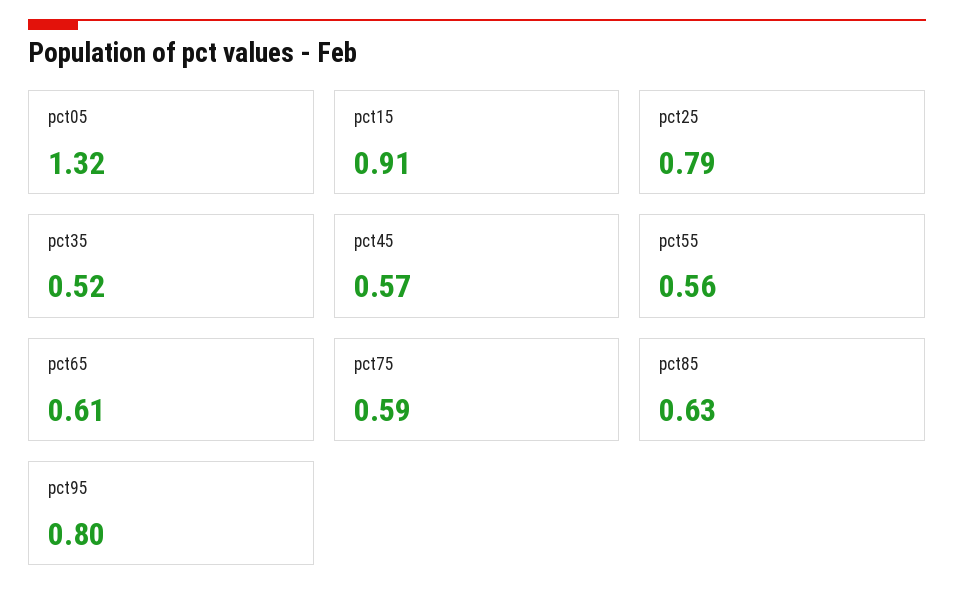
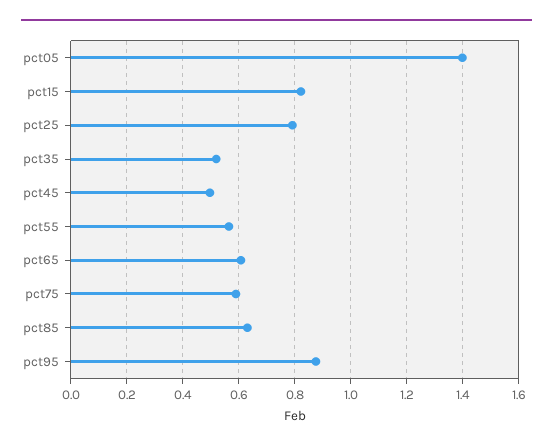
pct05: 1.32 -> 1.4
pct15: 0.91 -> 0.825
pct45: 0.57 -> 0.5
pct95: 0.8 -> 0.875

